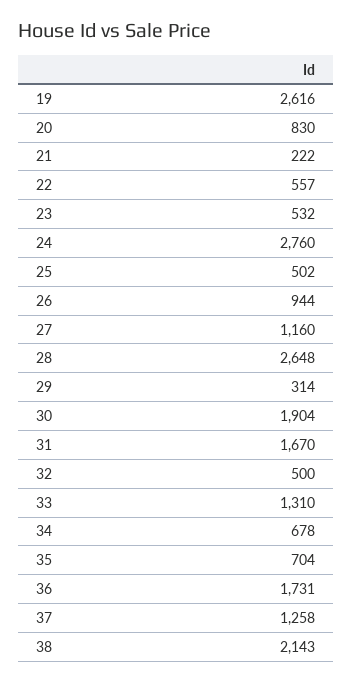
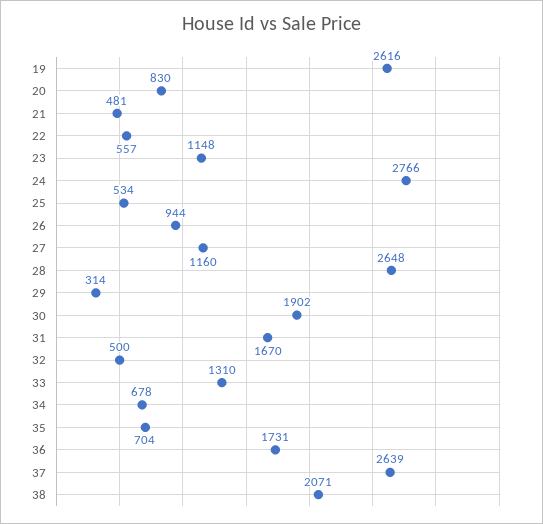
21: 222 -> 481
23: 532 -> 1148
24: 2760 -> 2766
25: 502 -> 534
30: 1904 -> 1902
37: 1258 -> 2639
38: 2143 -> 2071

